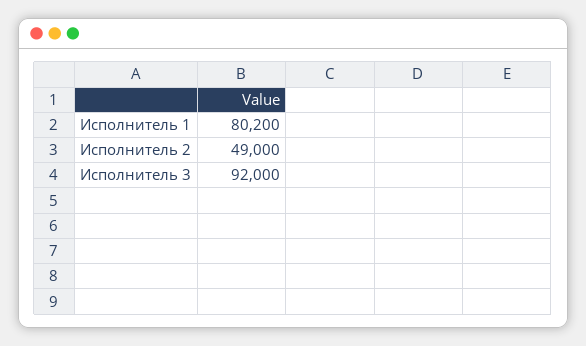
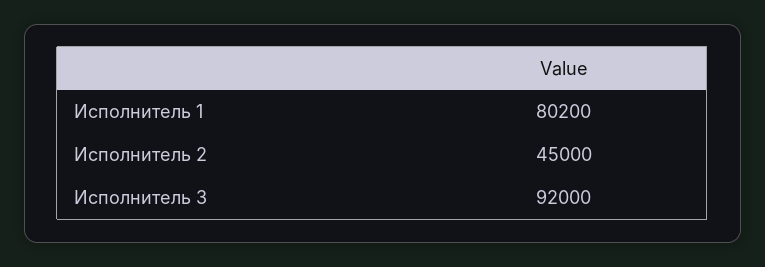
Исполнитель 2: 49000 -> 45000

